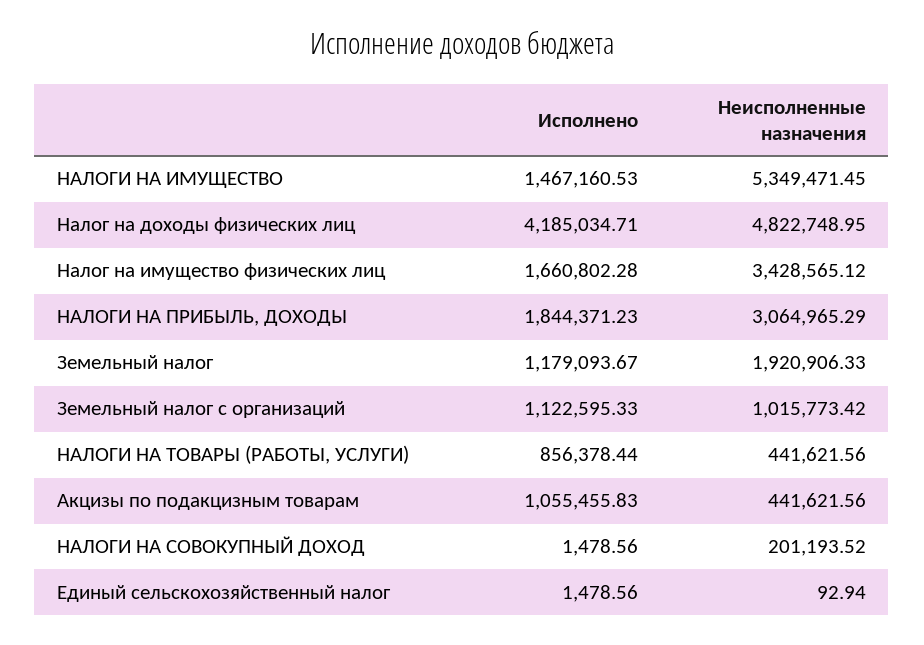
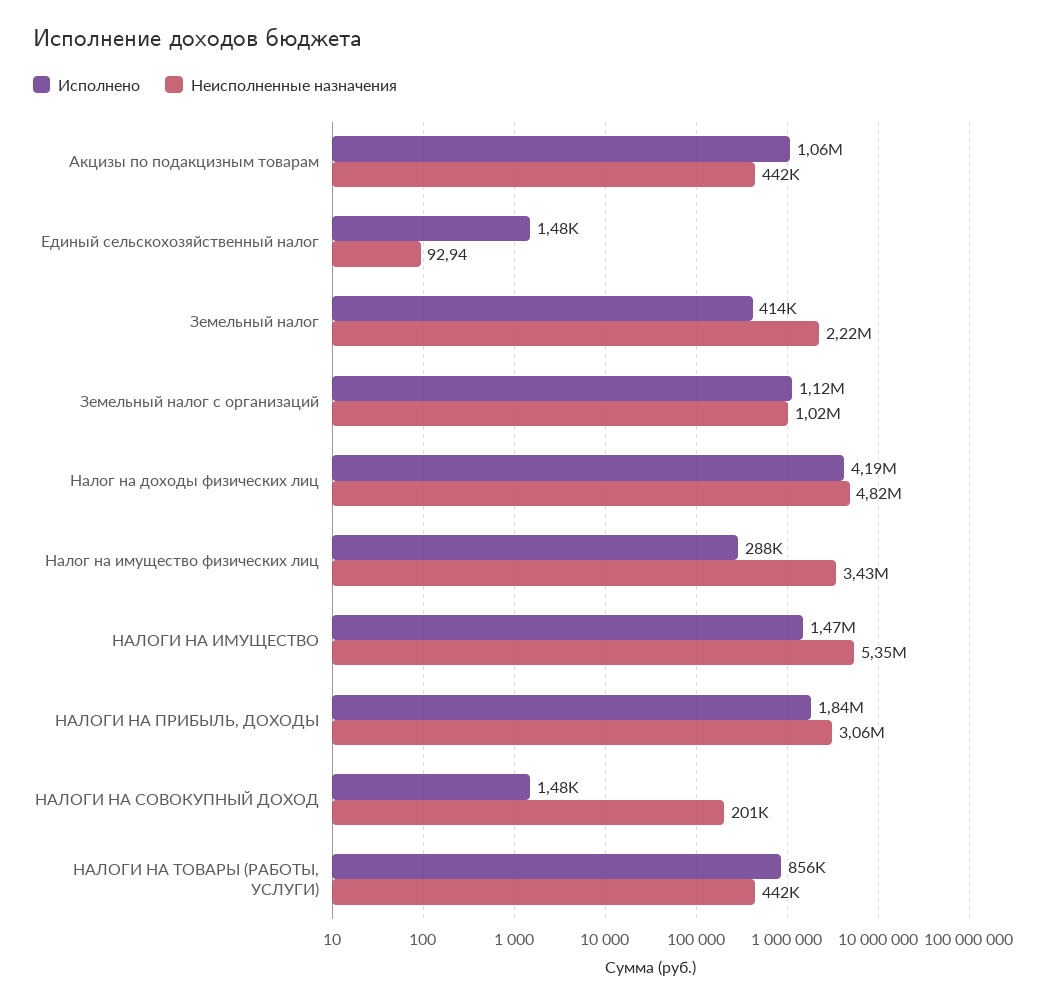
Исполнено, Налог на имущество физических лиц: 1660802.28 -> 288000
Исполнено, Земельный налог: 1179093.67 -> 414000
Неисполненные назначения, Земельный налог: 1920906.33 -> 2220000

